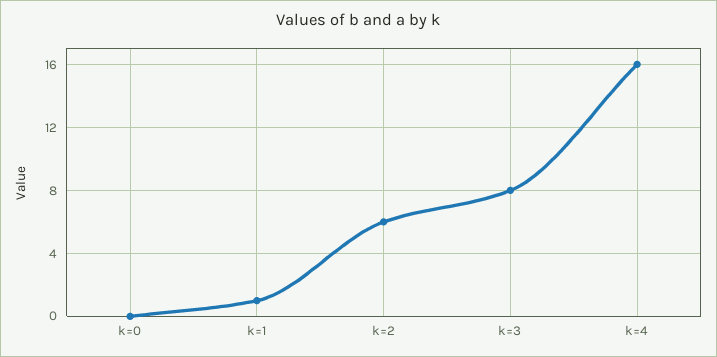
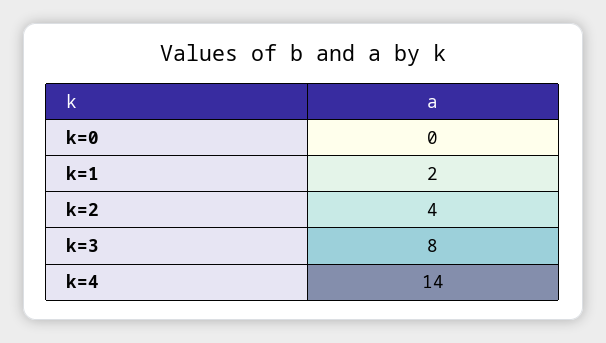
k=1: 1 -> 2
k=2: 6 -> 4
k=4: 16 -> 14

